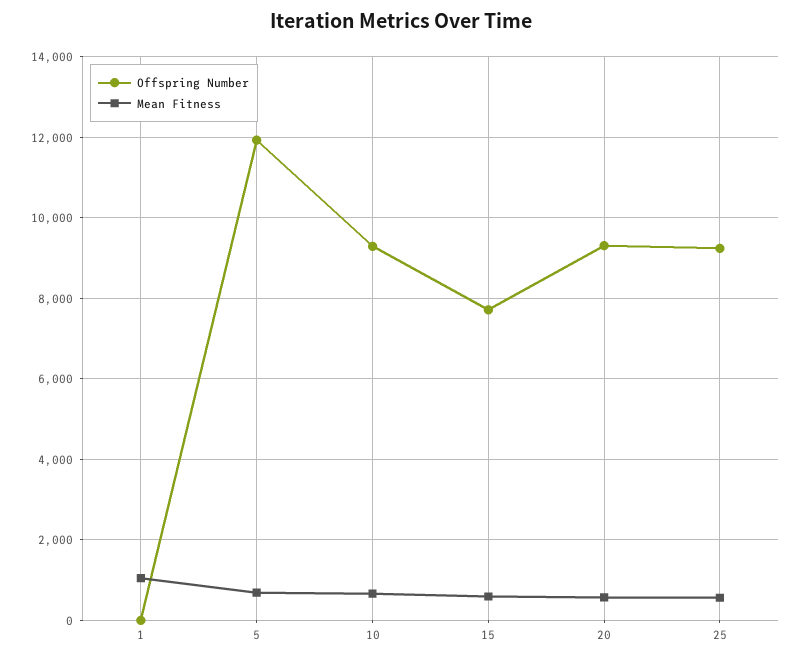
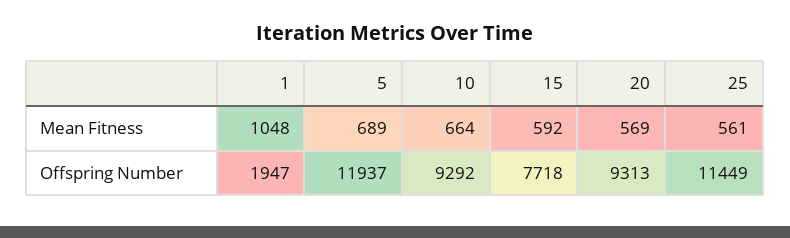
Offspring Number, 1: 0 -> 1947
Offspring Number, 25: 9200 -> 11449

